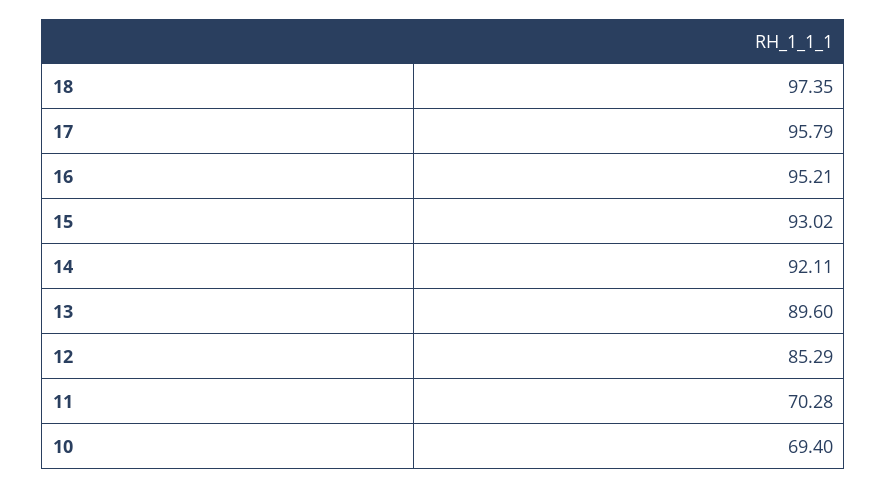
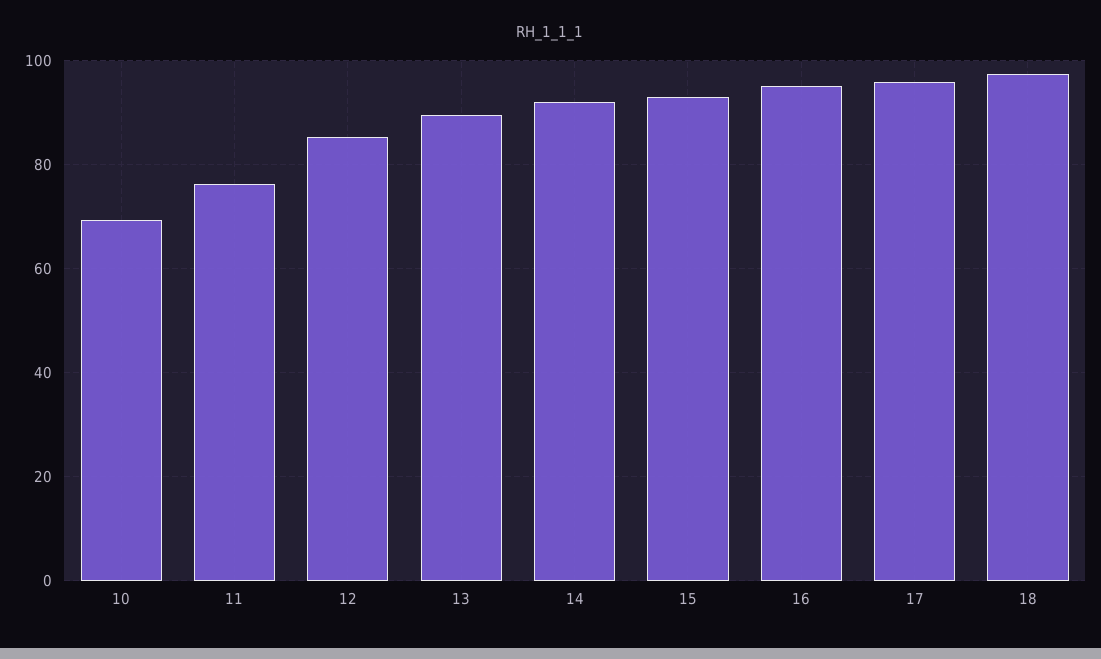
11: 70.28 -> 76

